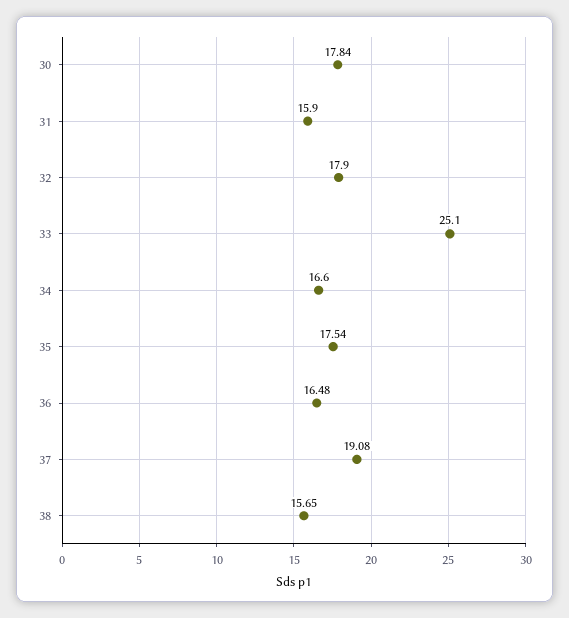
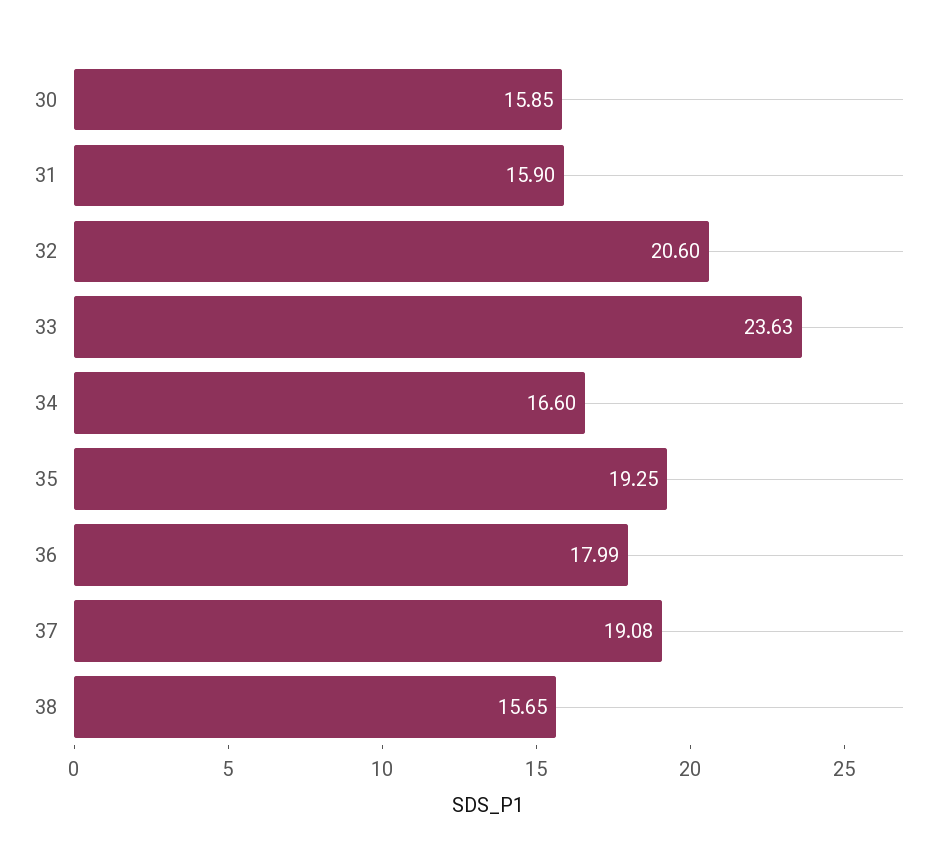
30: 17.84 -> 15.85
32: 17.9 -> 20.6
33: 25.1 -> 23.63
35: 17.54 -> 19.25
36: 16.48 -> 17.99

